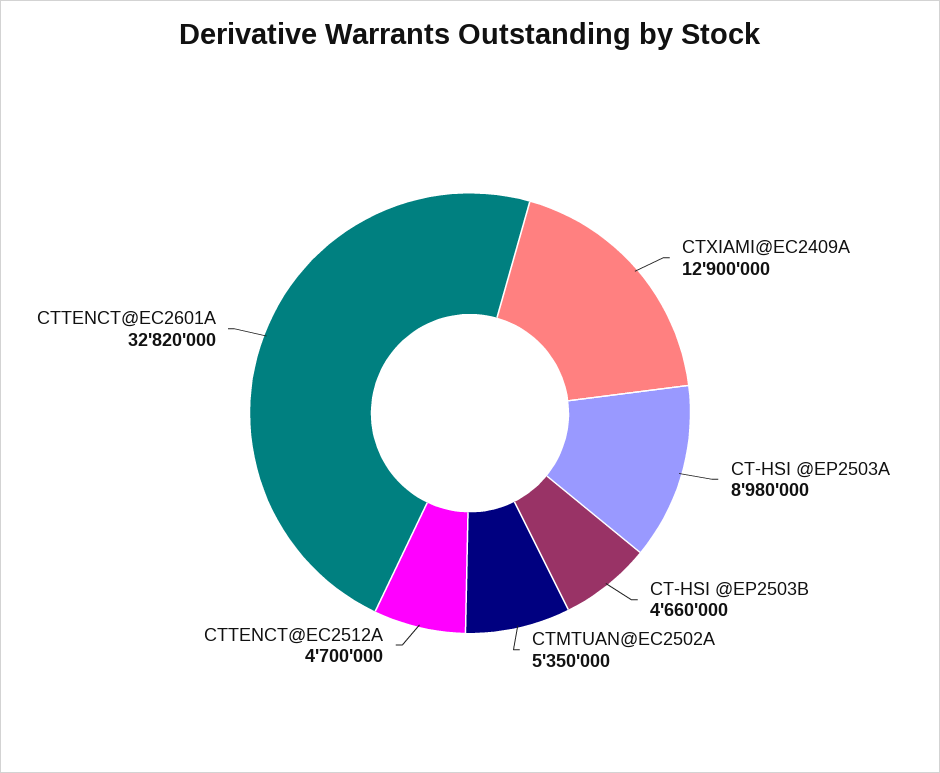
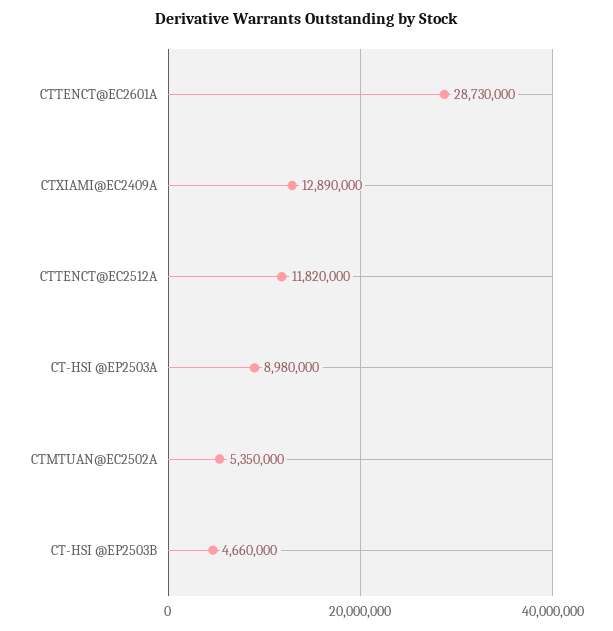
CTXIAMI@EC2409A: 12900000 -> 12890000
CTTENCT@EC2512A: 4700000 -> 11820000
CTTENCT@EC2601A: 32820000 -> 28730000

